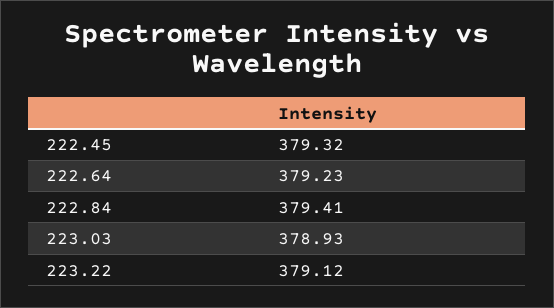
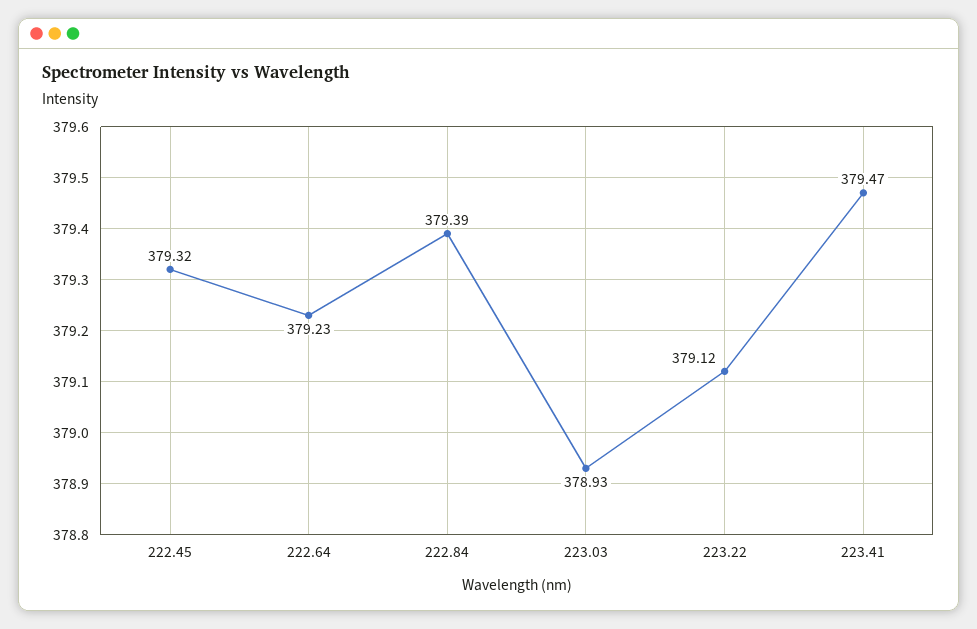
222.84: 379.41 -> 379.39
223.41: none -> 379.47

